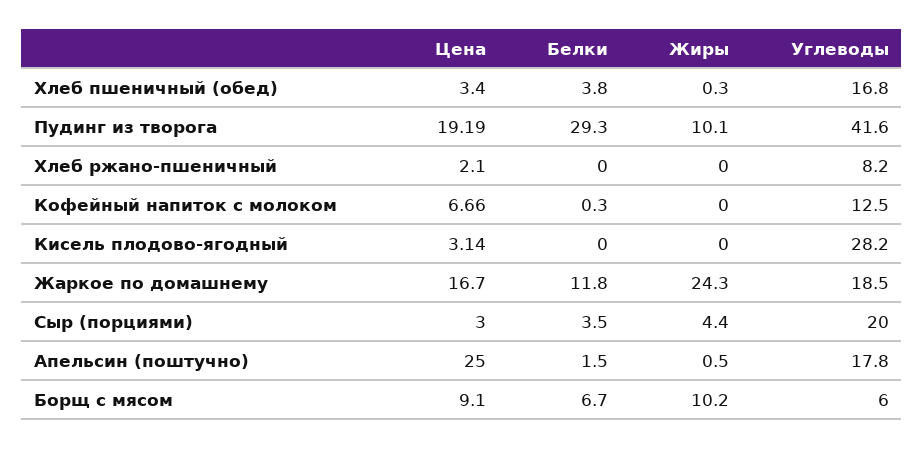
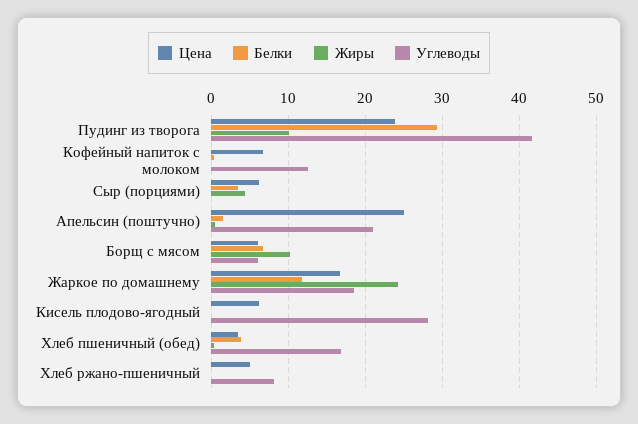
Цена, Пудинг из творога: 19.19 -> 24
Цена, Хлеб ржано-пшеничный: 2.1 -> 5
Цена, Кисель плодово-ягодный: 3.14 -> 6
Цена, Сыр (порциями): 3 -> 6
Углеводы, Сыр (порциями): 20 -> 0
Углеводы, Апельсин (поштучно): 17.8 -> 21
Цена, Борщ с мясом: 9.1 -> 6

